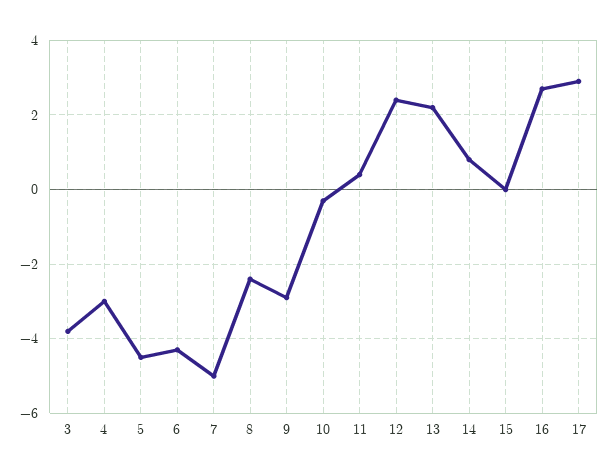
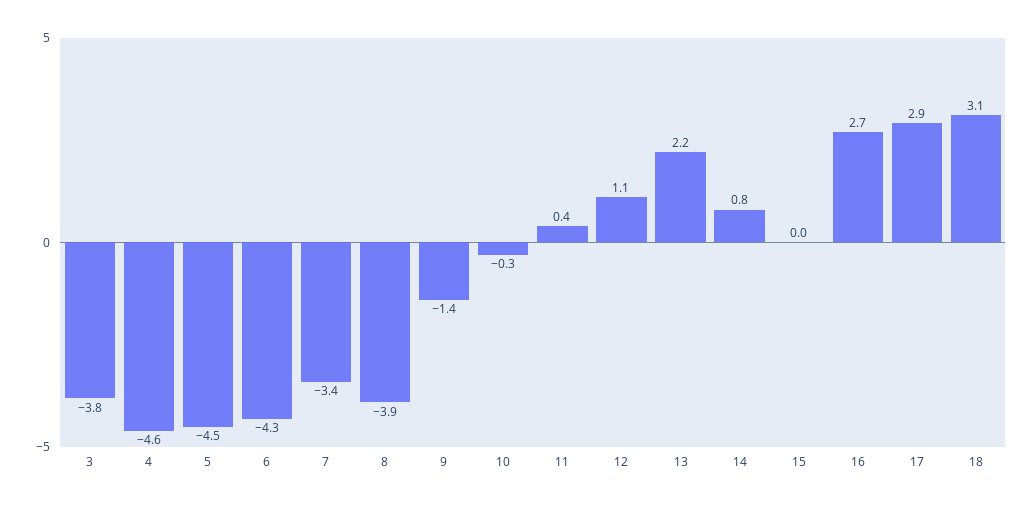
4: -3 -> -4.6
7: -5 -> -3.4
8: -2.5 -> -3.9
9: -3 -> -1.4
12: 2.5 -> 1.1
18: none -> 3.1

